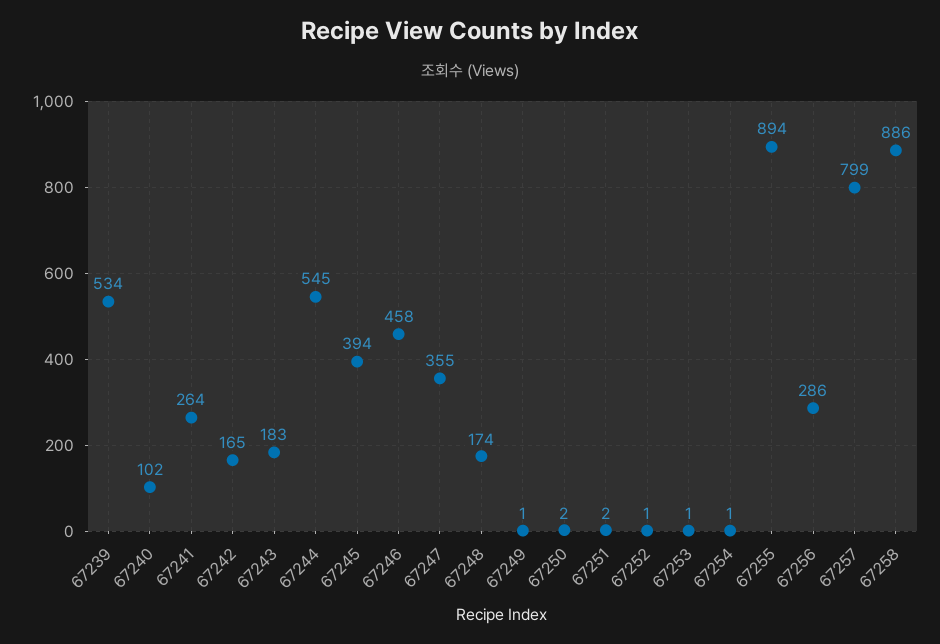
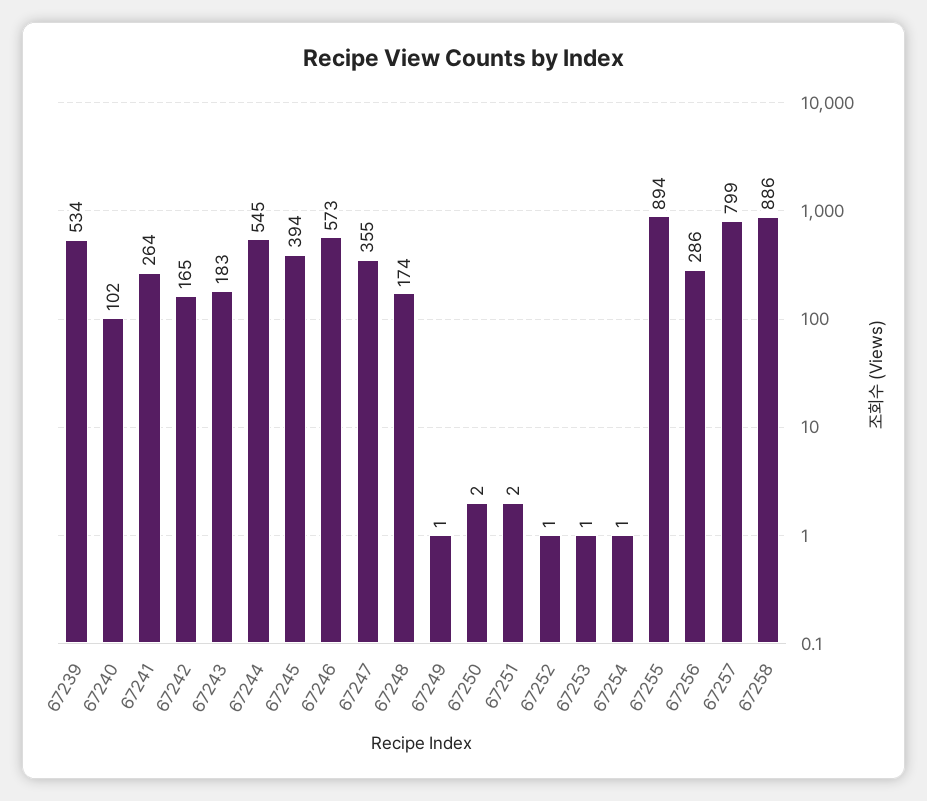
67246: 458 -> 573

